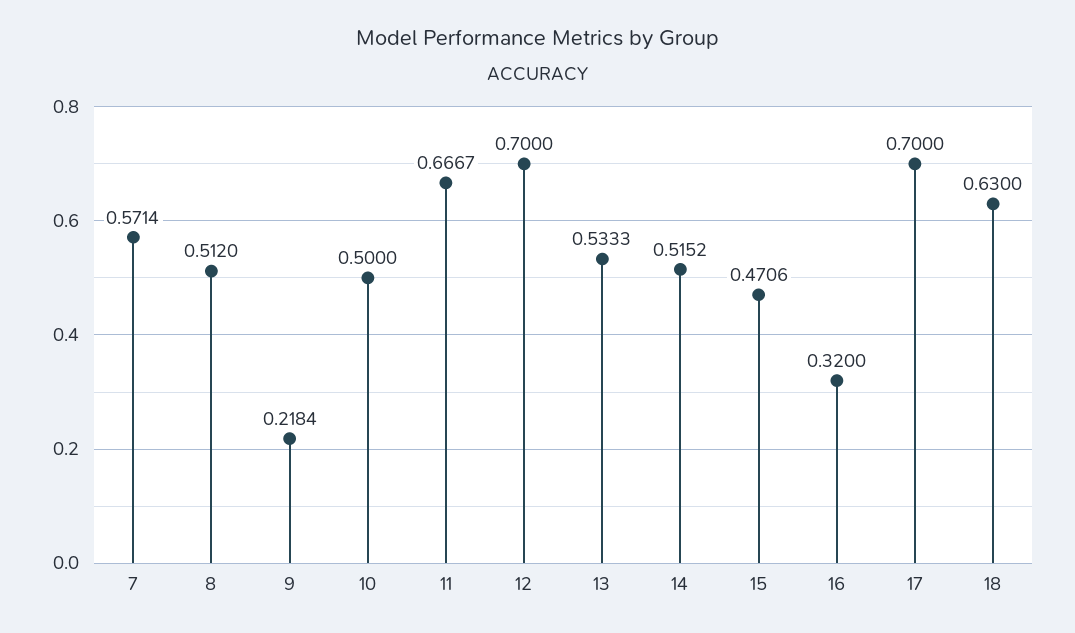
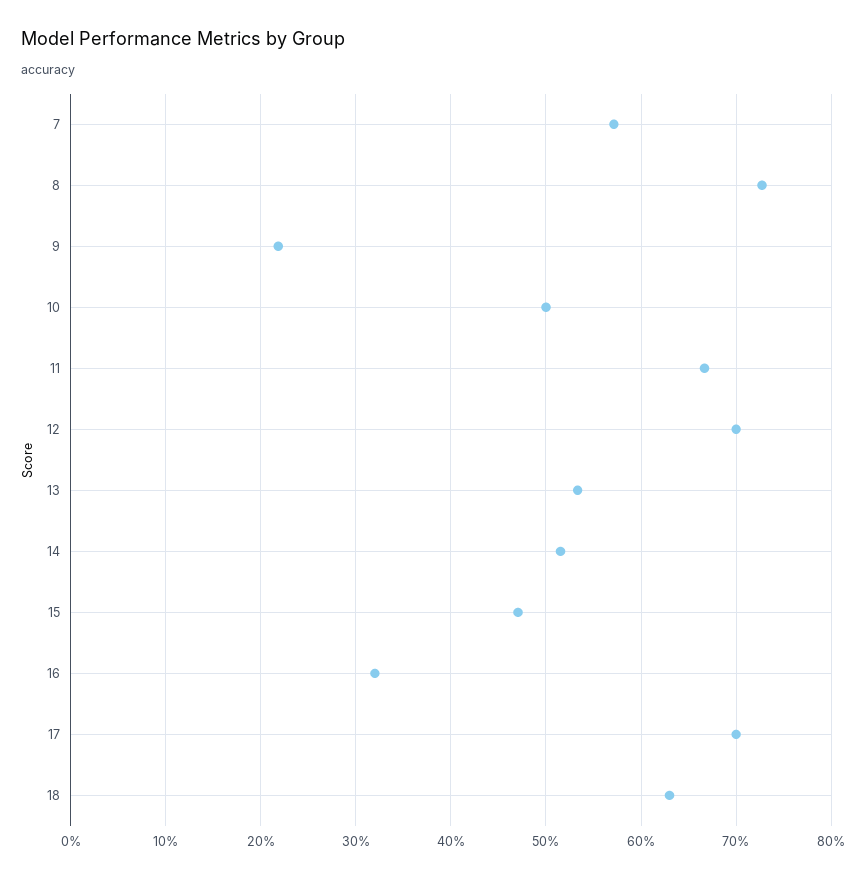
8: 0.512 -> 0.73

